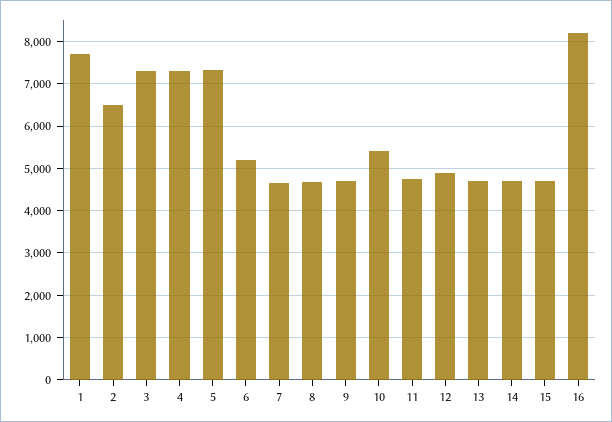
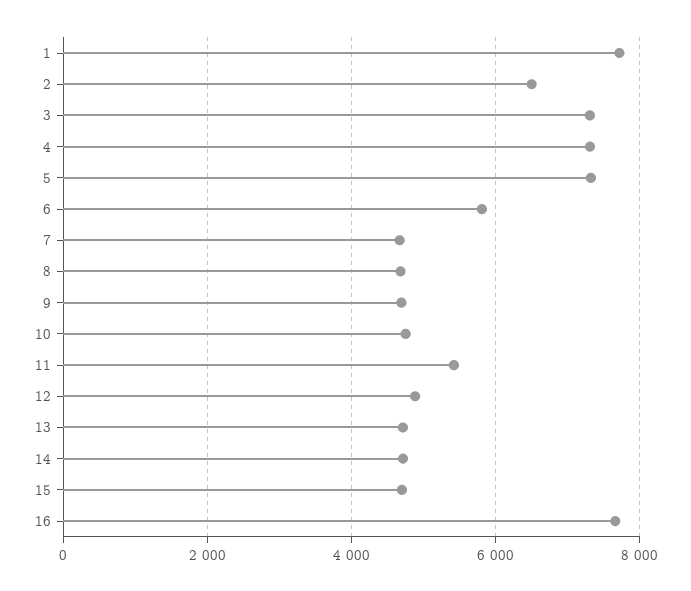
6: 5200 -> 5800
10: 5400 -> 4800
11: 4800 -> 5400
16: 8200 -> 7600

